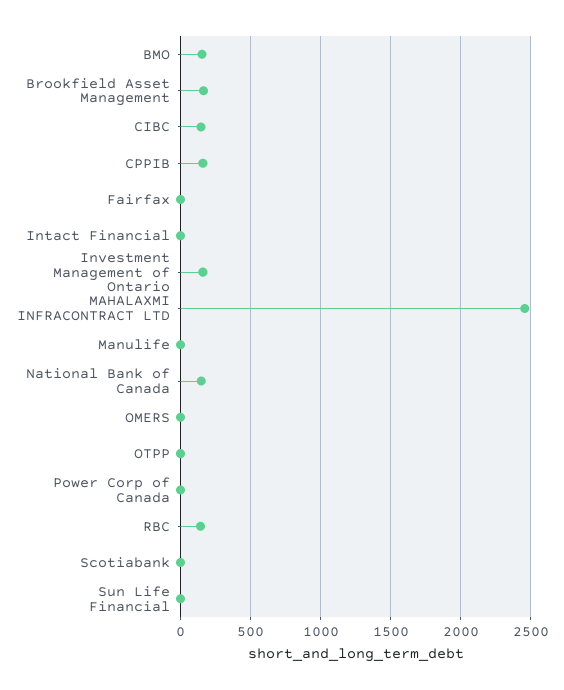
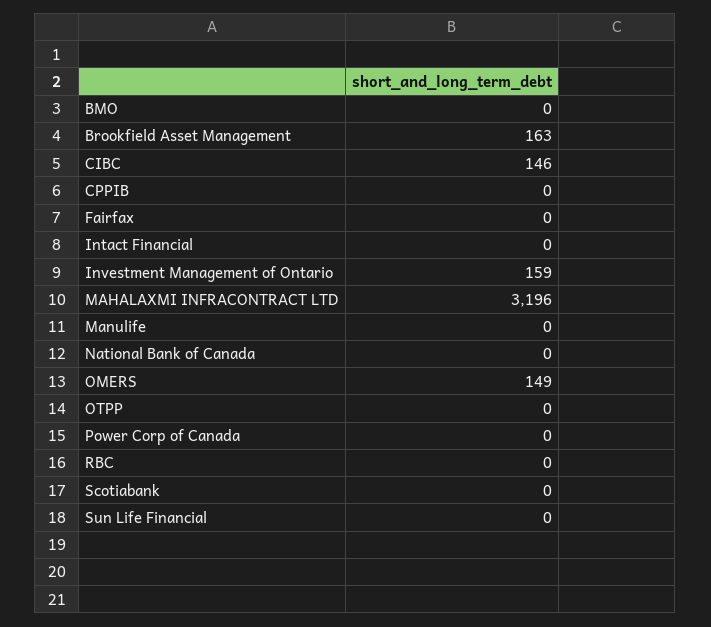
BMO: 150 -> 0
CPPIB: 150 -> 0
MAHALAXMI INFRACONTRACT LTD: 2450 -> 3196
National Bank of Canada: 150 -> 0
OMERS: 0 -> 149
RBC: 150 -> 0

